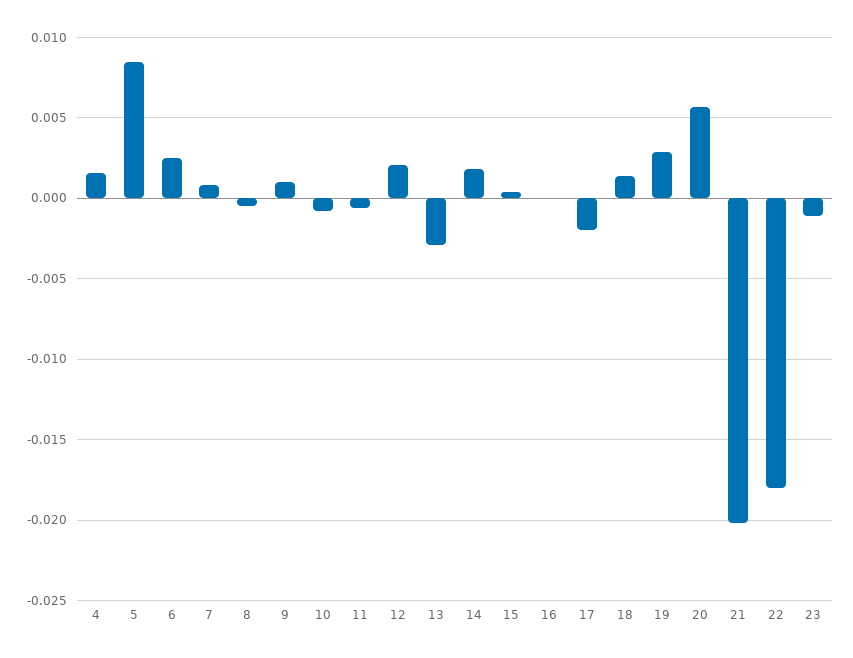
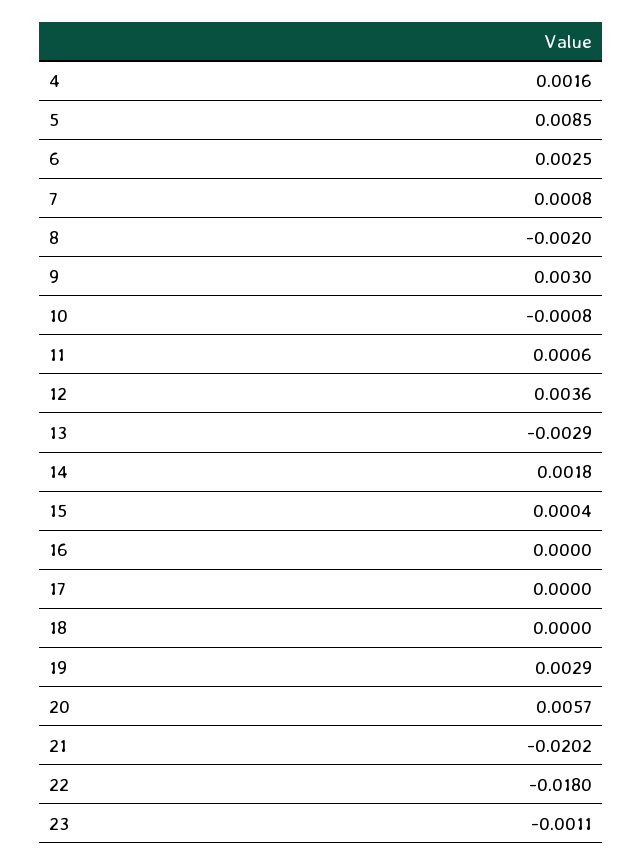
8: -0.0005 -> -0.002
9: 0.001 -> 0.003
11: -0.0005 -> 0.0006
12: 0.002 -> 0.0036
17: -0.002 -> 0
18: 0.0015 -> 0

